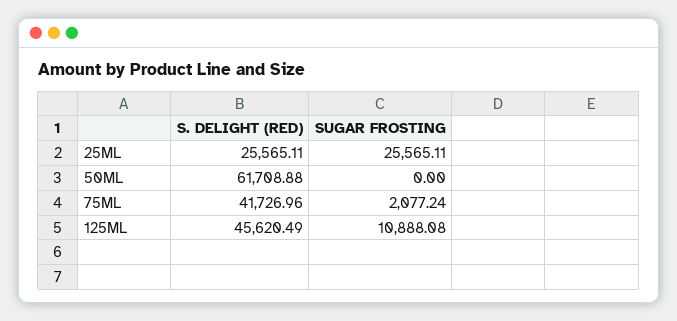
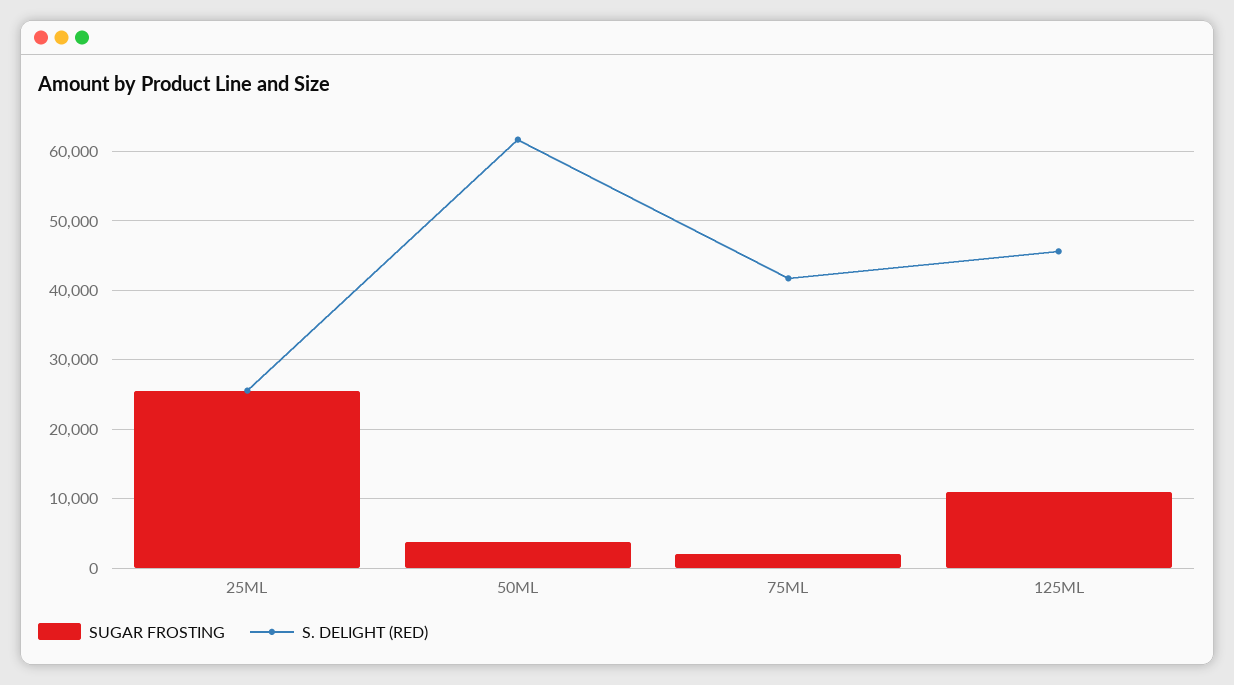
SUGAR FROSTING, 50ML: 0 -> 4000

